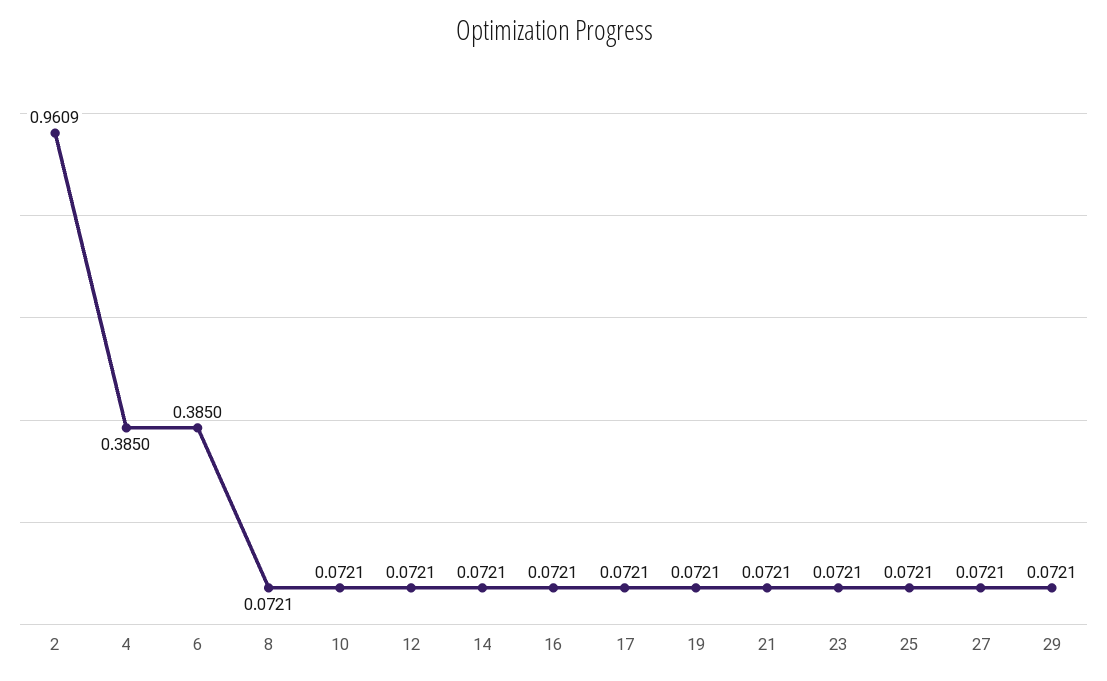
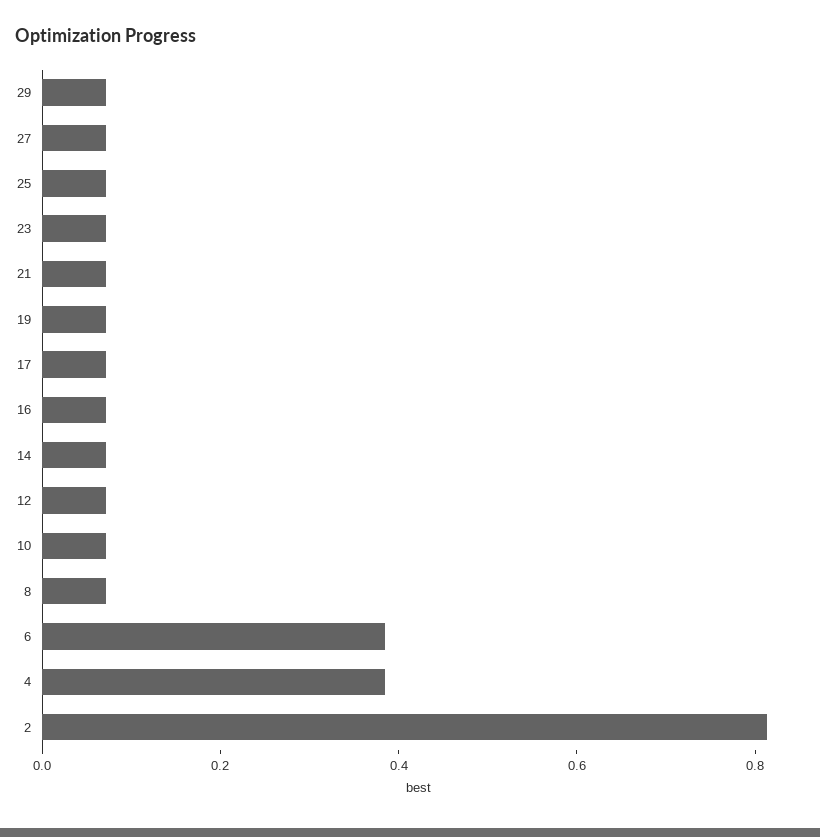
2: 0.9609 -> 0.8

